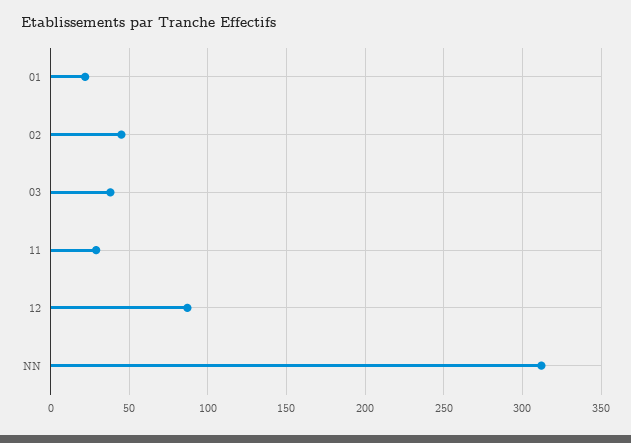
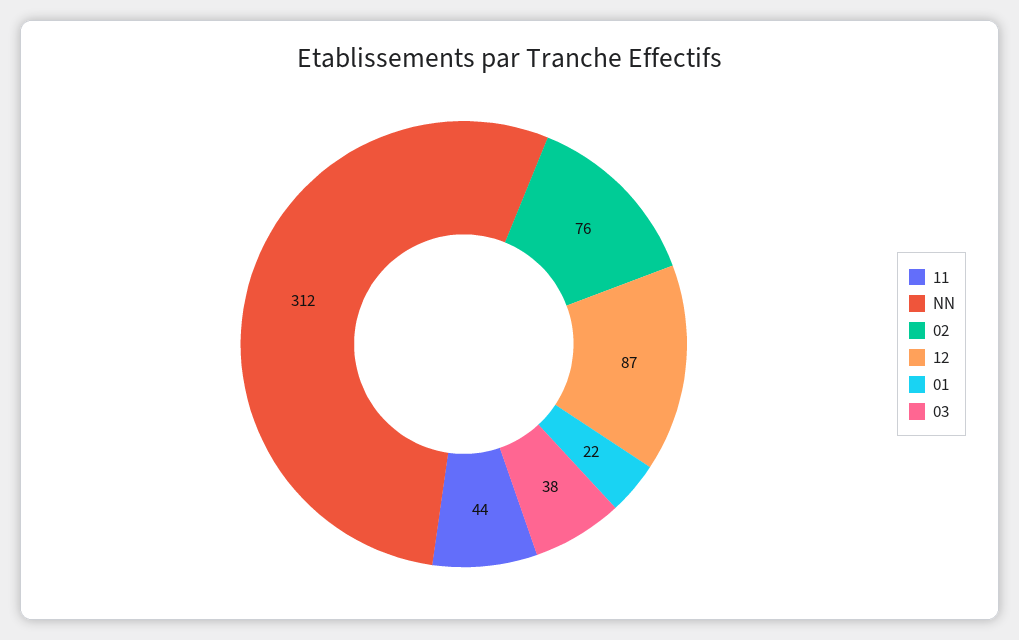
02: 45 -> 76
11: 30 -> 44

